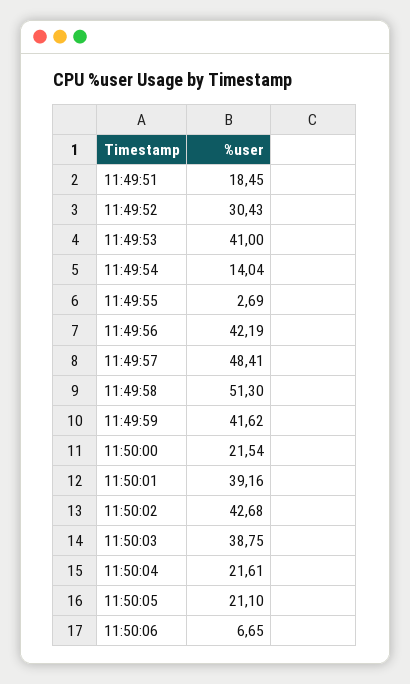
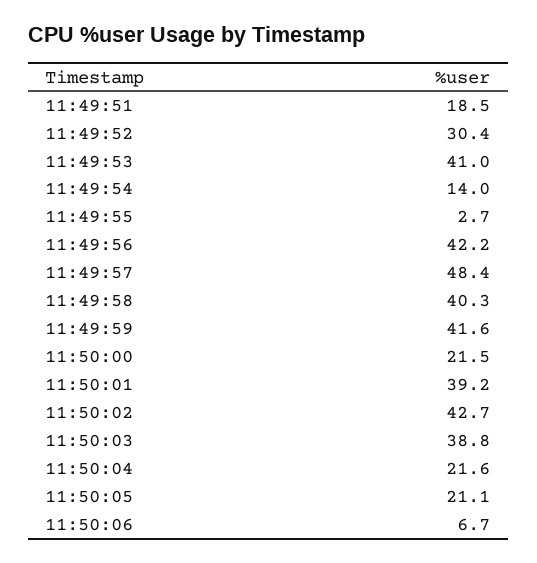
11:49:58: 51.3 -> 40.3

